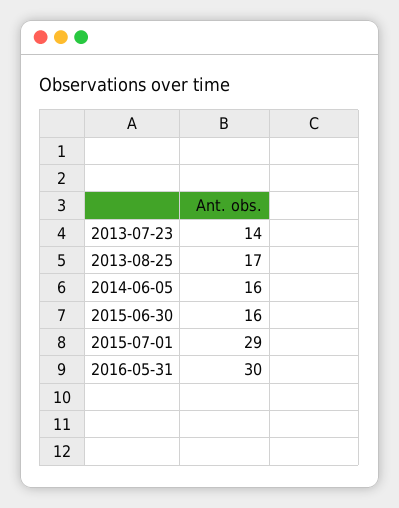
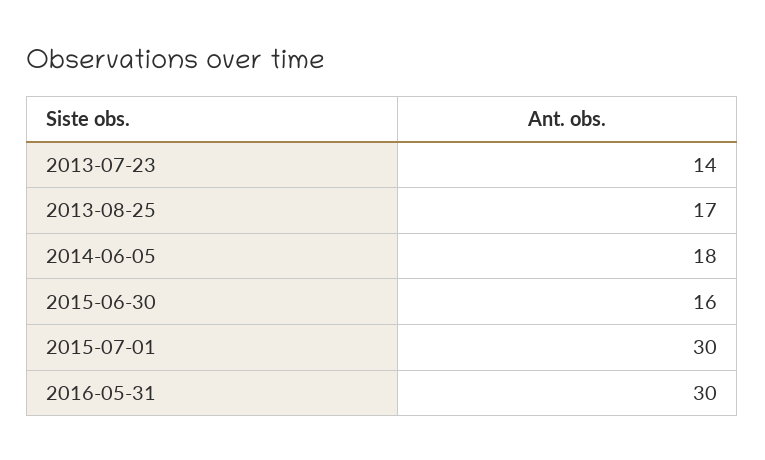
2014-06-05: 16 -> 18
2015-07-01: 29 -> 30

